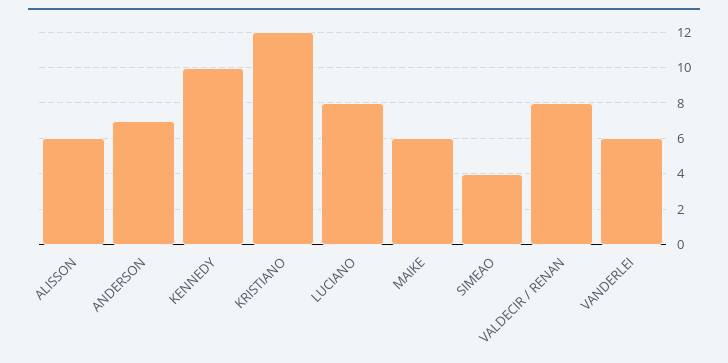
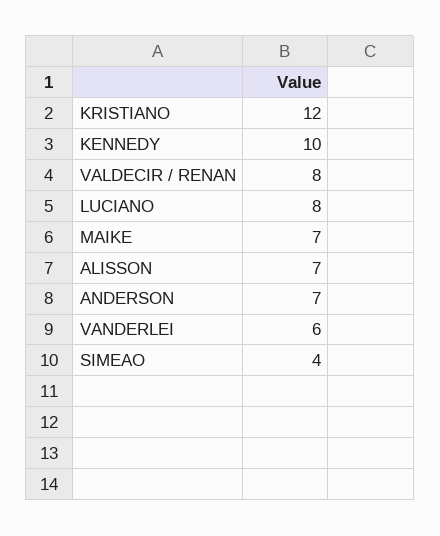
ALISSON: 6 -> 7
MAIKE: 6 -> 7

